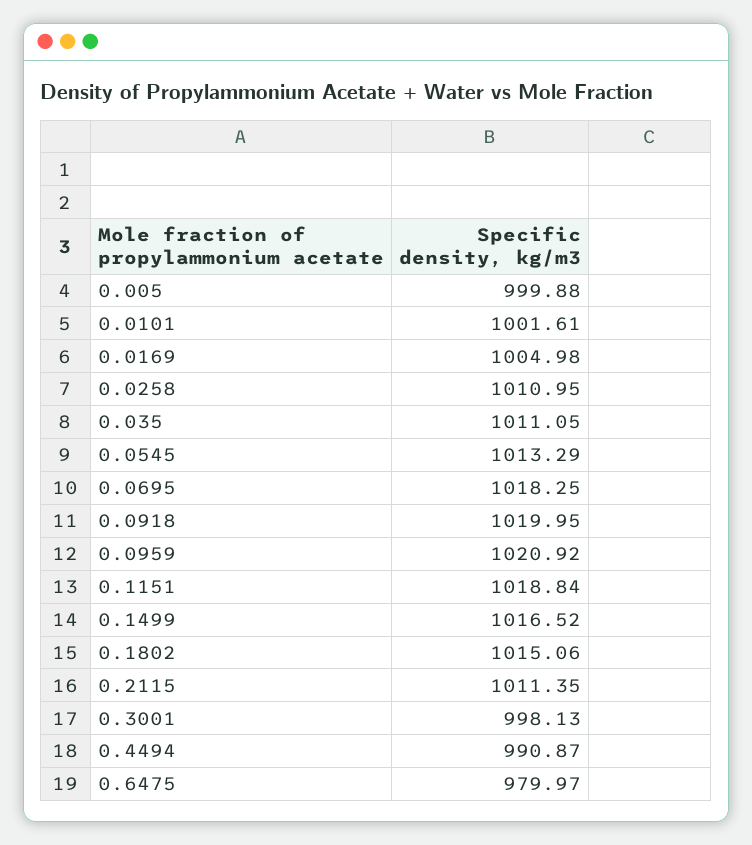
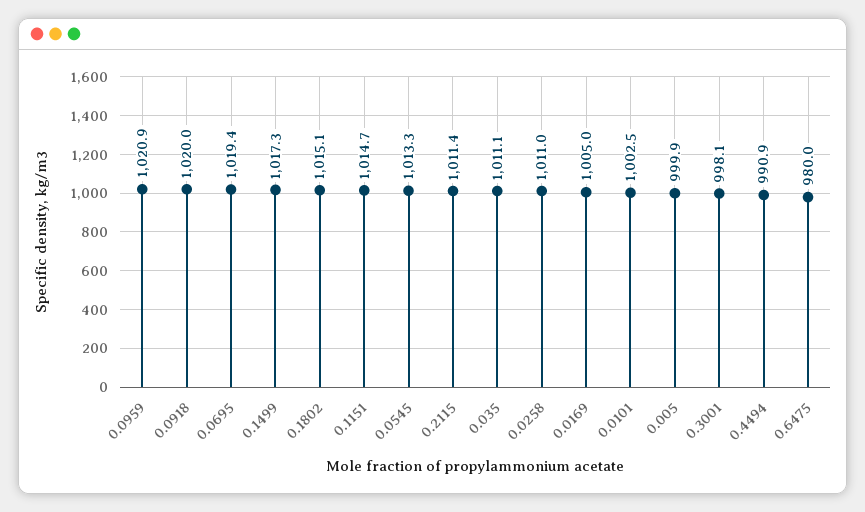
0.0101: 1001.61 -> 1002.5
0.0695: 1018.25 -> 1019.4
0.1151: 1018.84 -> 1014.7
0.1499: 1016.52 -> 1017.3

